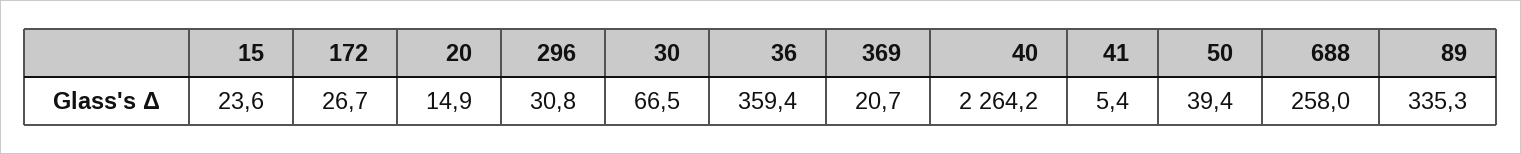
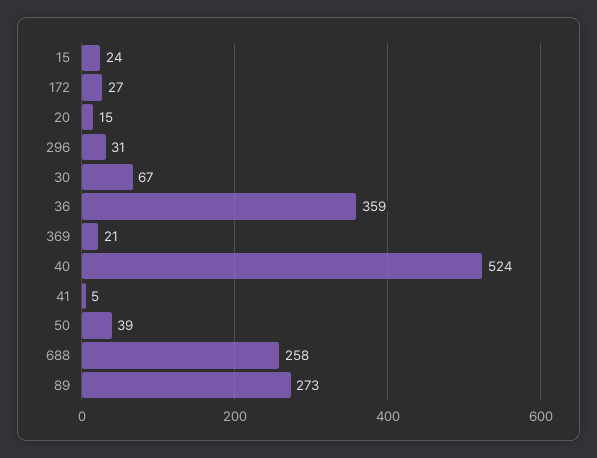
40: 2264.2 -> 524
89: 335.3 -> 273

